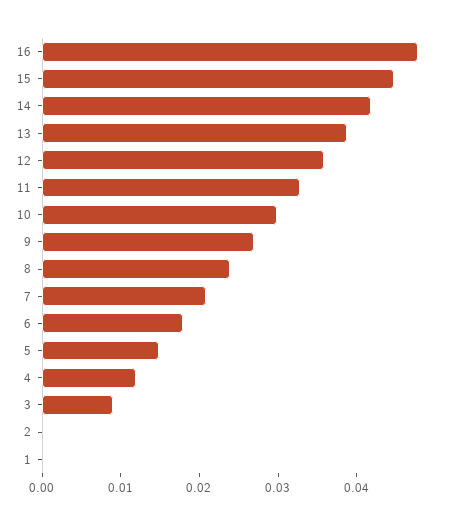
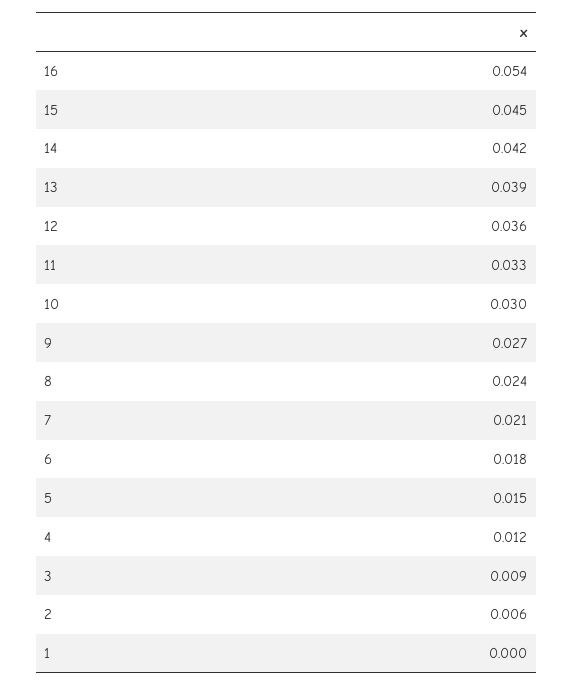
16: 0.048 -> 0.054
2: 0 -> 0.006

